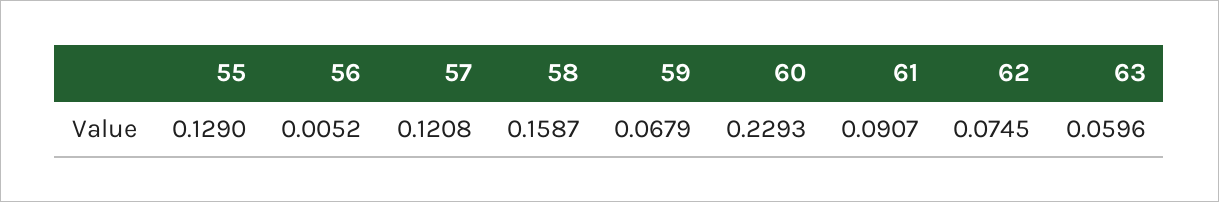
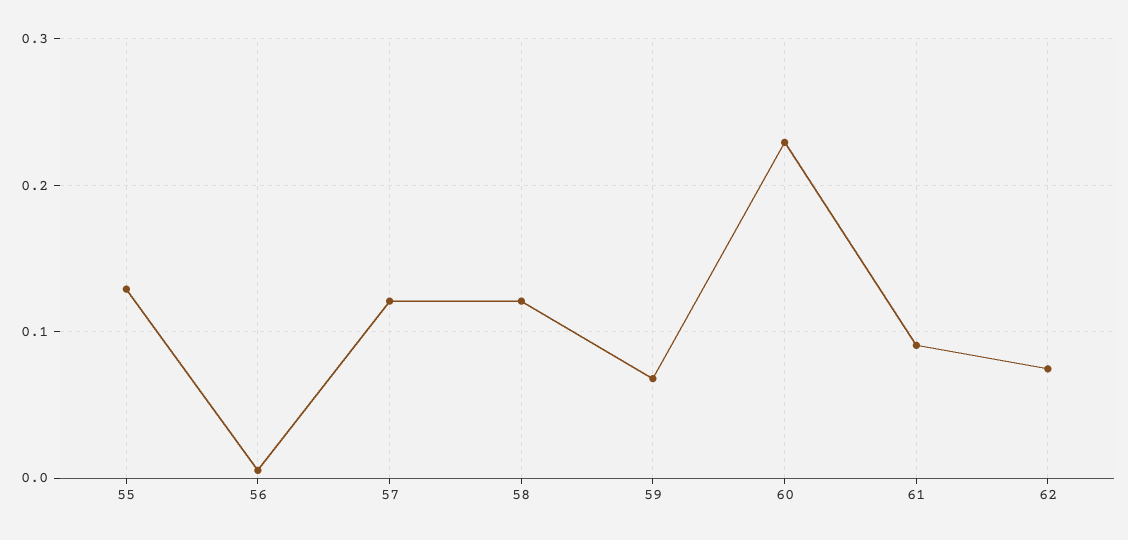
58: 0.1587 -> 0.12
63: 0.0596 -> none

